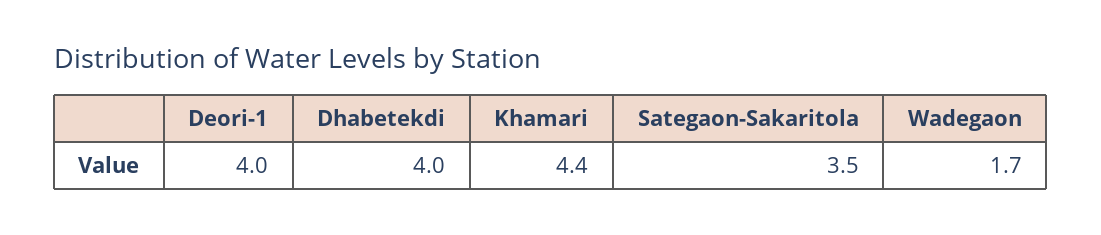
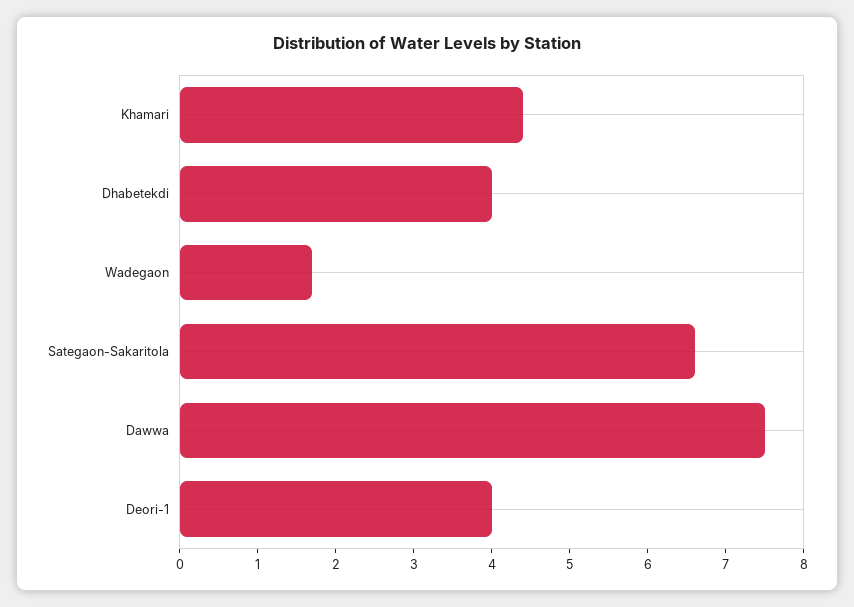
Sategaon-Sakaritola: 3.5 -> 6.5
Dawwa: none -> 7.5

